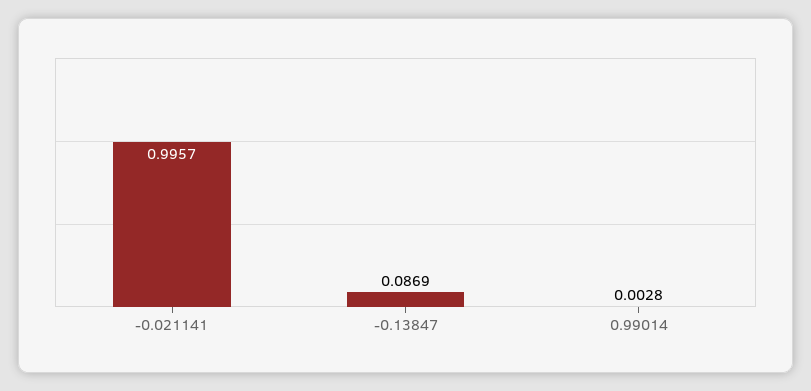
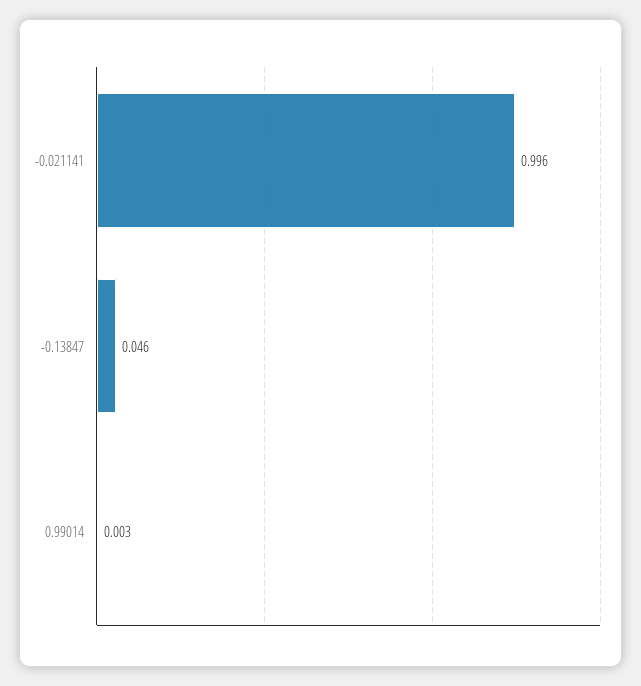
-0.13847: 0.0869 -> 0.046

